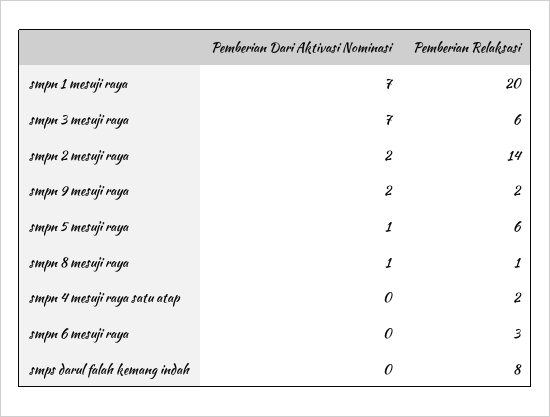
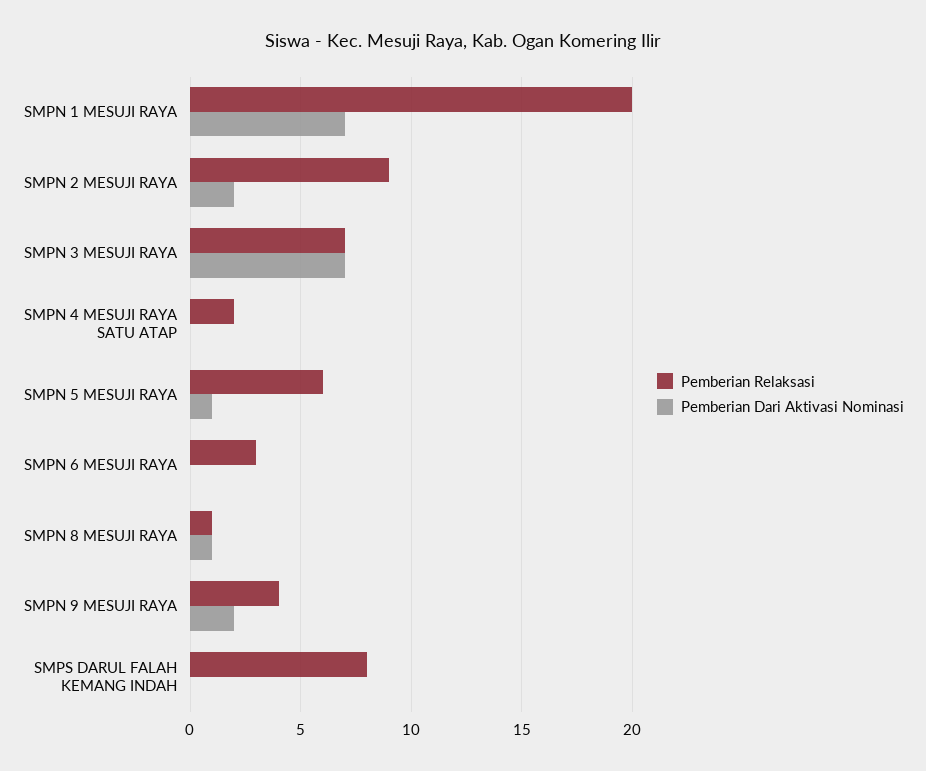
Pemberian Relaksasi, smpn 3 mesuji raya: 6 -> 7
Pemberian Relaksasi, smpn 2 mesuji raya: 14 -> 9
Pemberian Relaksasi, smpn 9 mesuji raya: 2 -> 4

